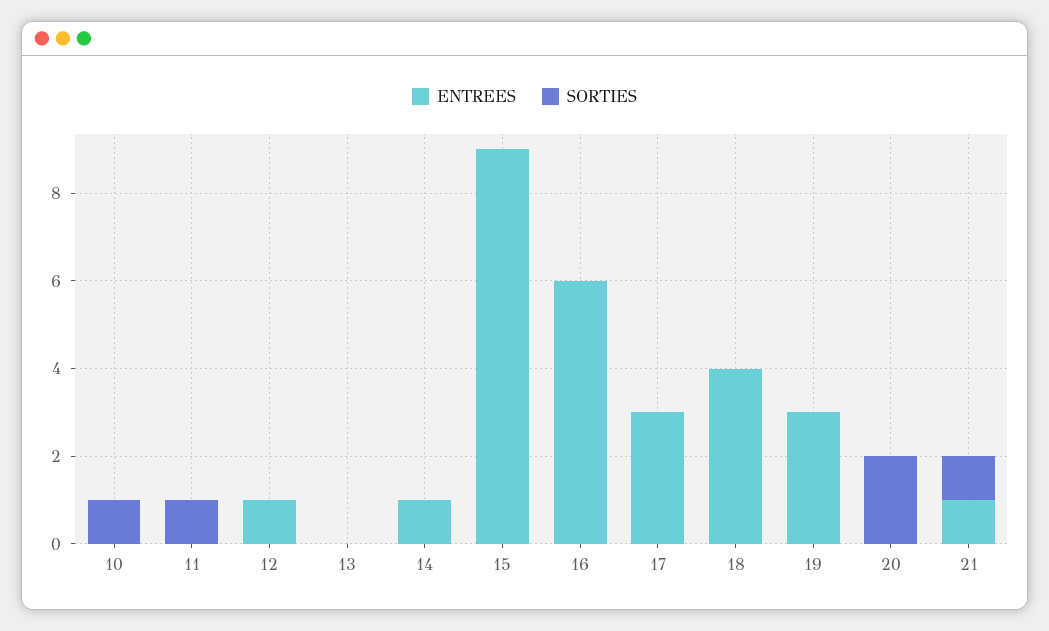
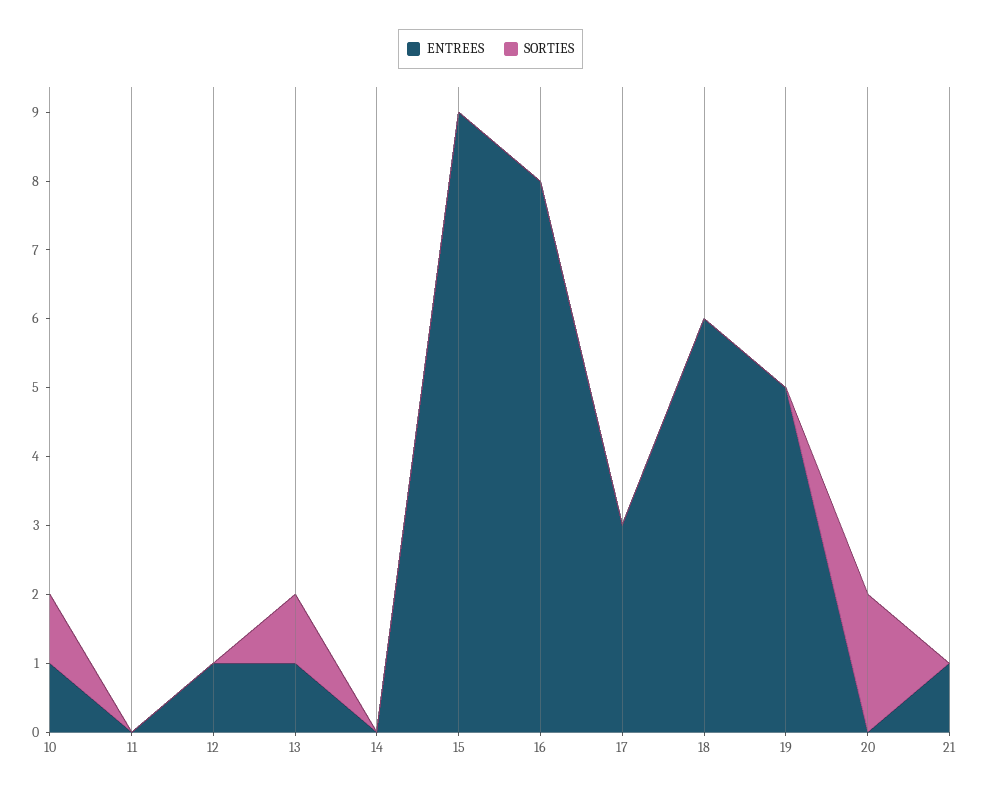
ENTREES, 10: 0 -> 1
SORTIES, 11: 1 -> 0
ENTREES, 13: 0 -> 1
SORTIES, 13: 0 -> 1
ENTREES, 14: 1 -> 0
ENTREES, 16: 6 -> 8
ENTREES, 18: 4 -> 6
ENTREES, 19: 3 -> 5
SORTIES, 21: 1 -> 0

